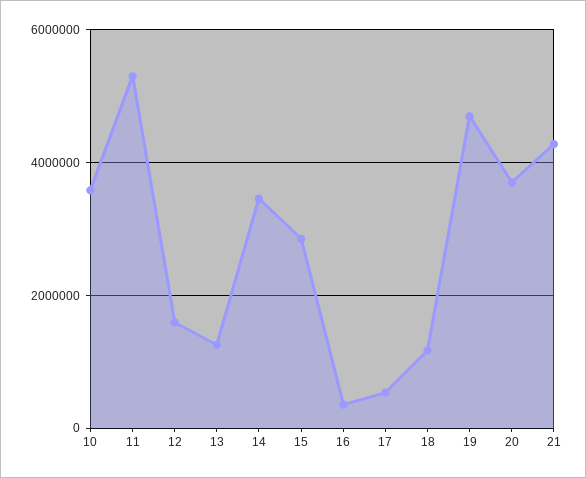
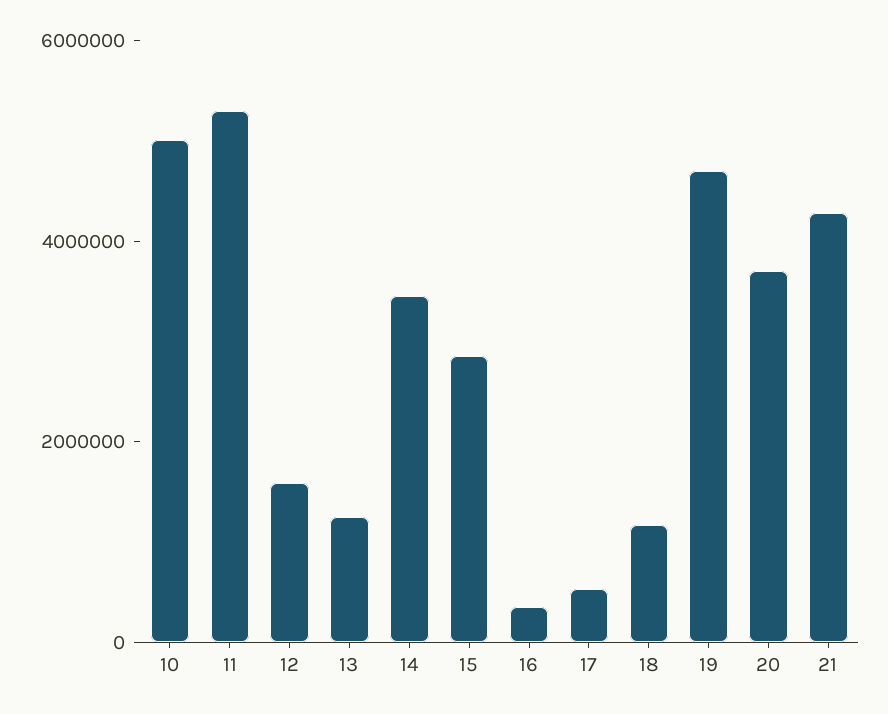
10: 3600000 -> 5000000

